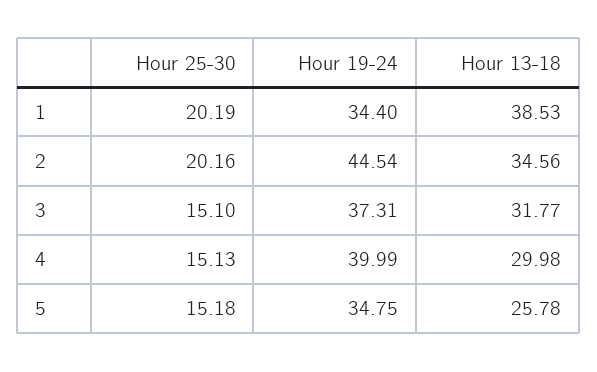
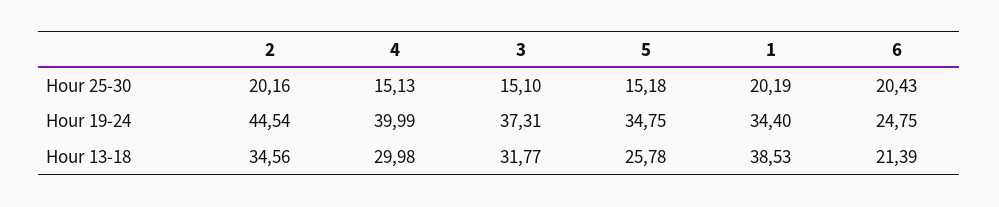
Hour 25-30, 6: none -> 20.43
Hour 19-24, 6: none -> 24.75
Hour 13-18, 6: none -> 21.39

